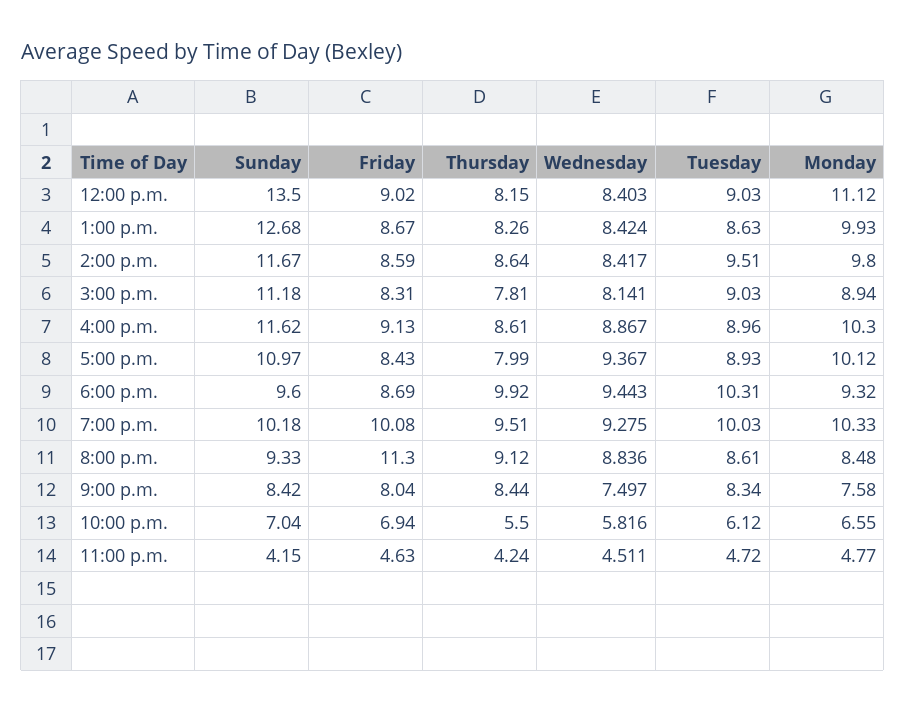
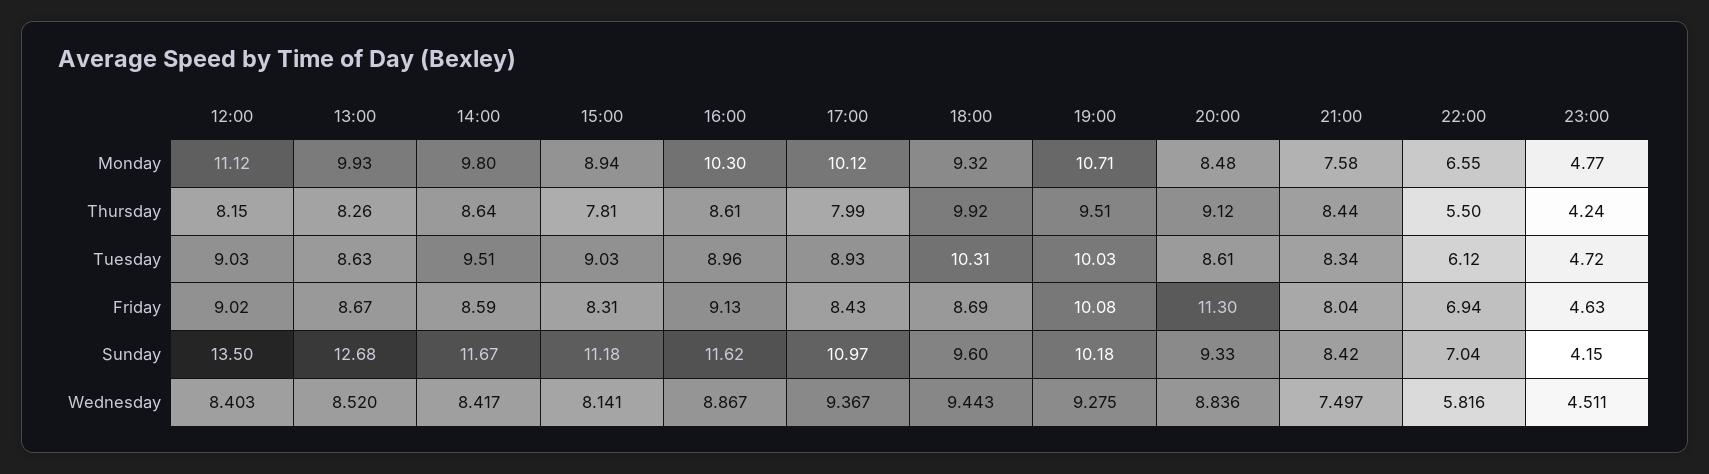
Wednesday, 1:00 p.m.: 8.424 -> 8.52
Monday, 7:00 p.m.: 10.33 -> 10.71

